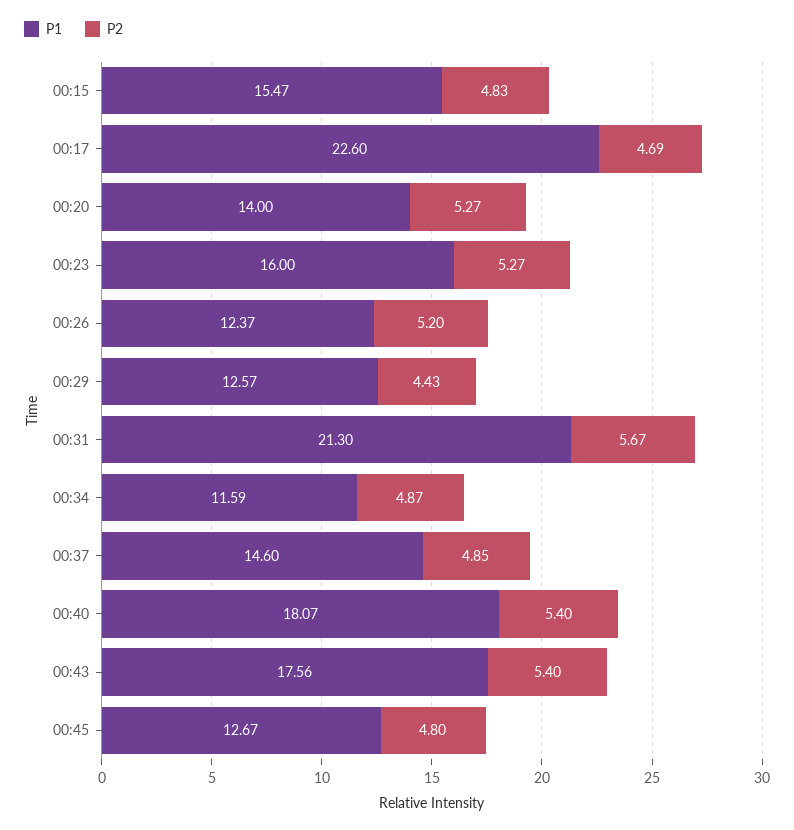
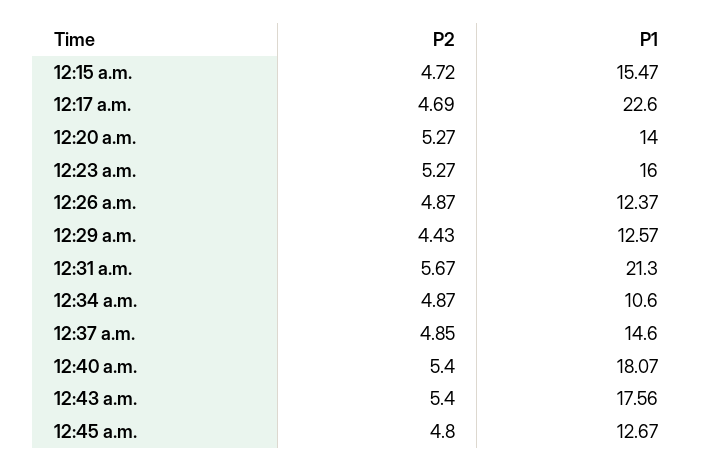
P2, 00:15: 4.83 -> 4.72
P2, 00:26: 5.2 -> 4.87
P1, 00:34: 11.59 -> 10.6

